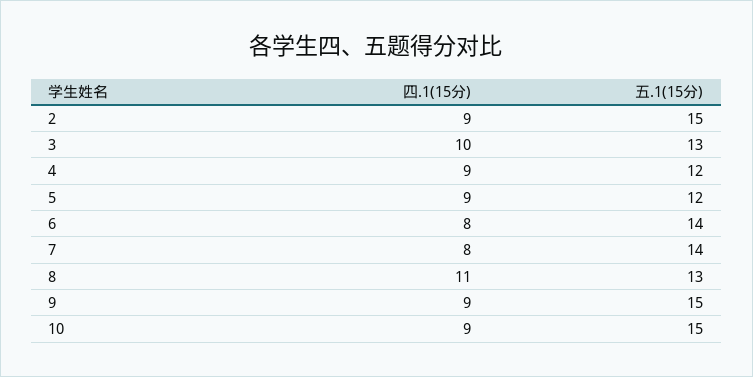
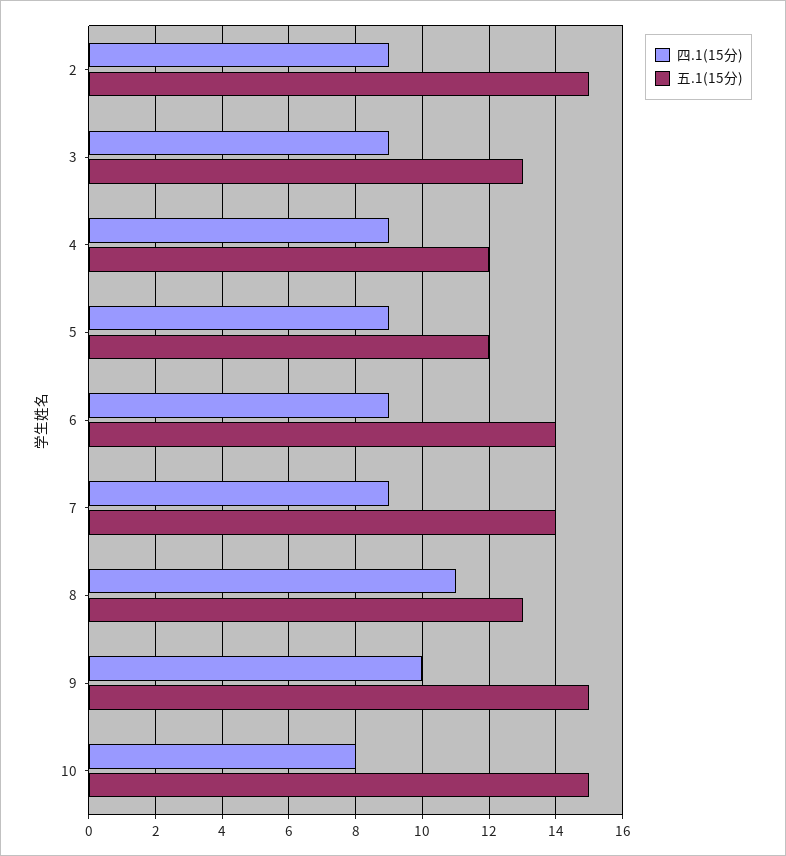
四.1(15分), 3: 10 -> 9
四.1(15分), 6: 8 -> 9
四.1(15分), 7: 8 -> 9
四.1(15分), 9: 9 -> 10
四.1(15分), 10: 9 -> 8

